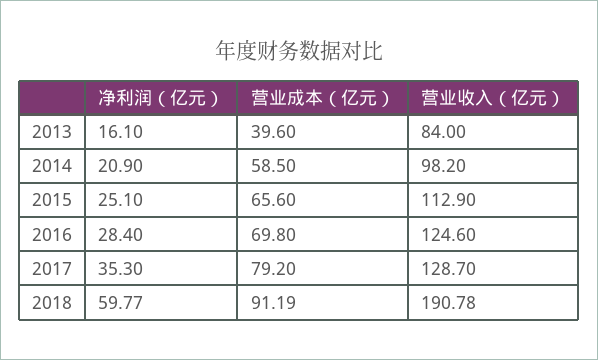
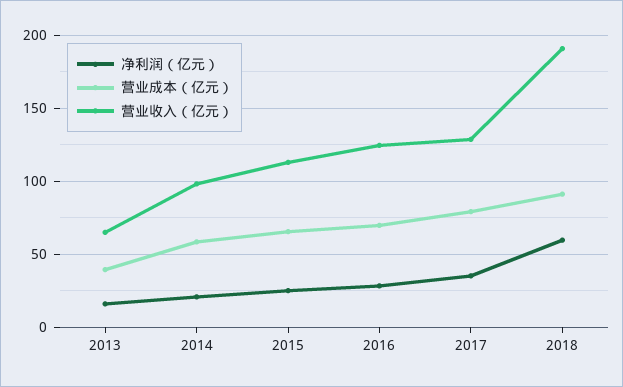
营业收入（亿元）, 2013: 84 -> 65

